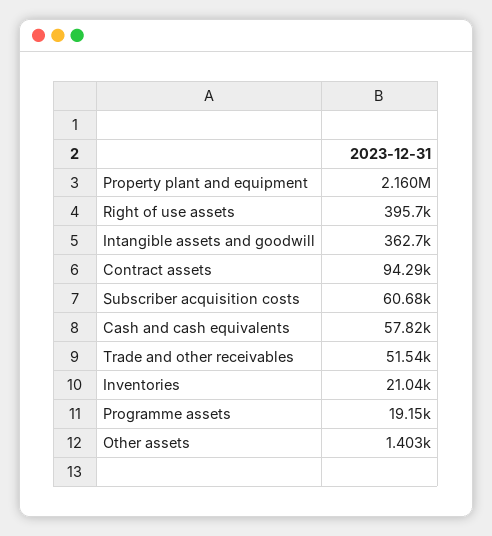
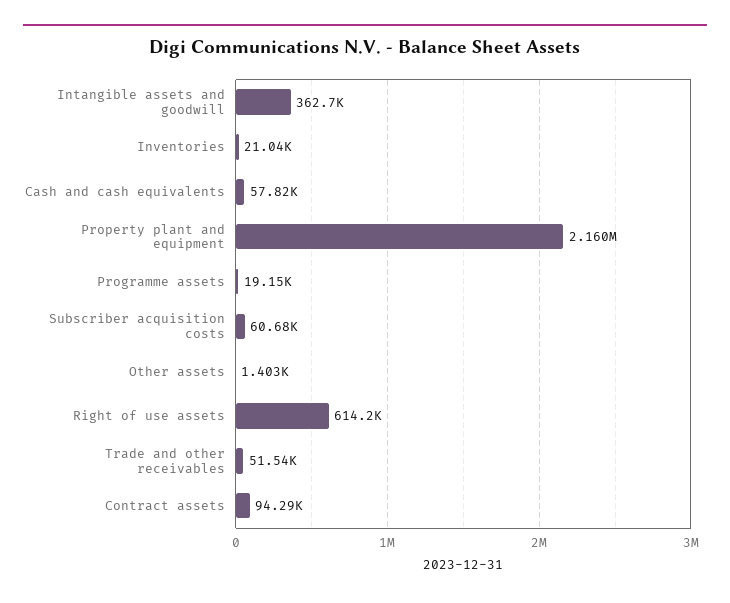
Right of use assets: 395700 -> 614200

